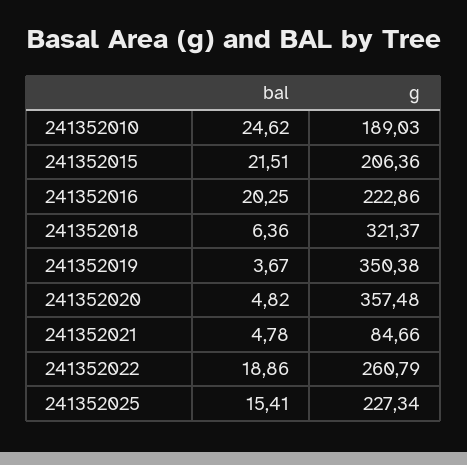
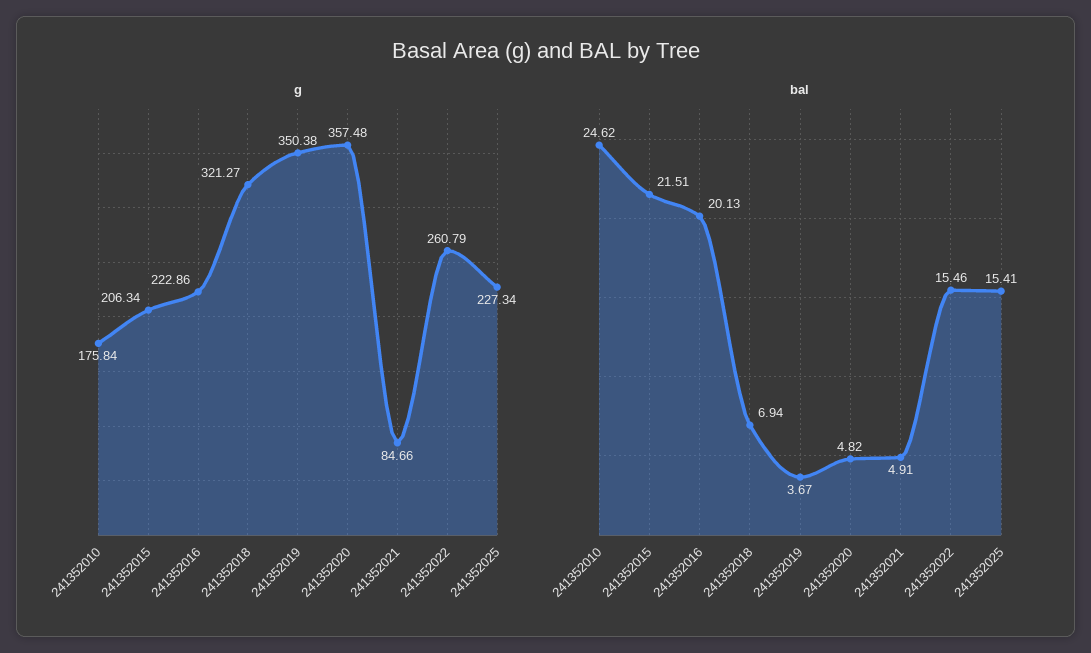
g, 241352010: 189.03 -> 175.84
g, 241352015: 206.36 -> 206.34
bal, 241352016: 20.25 -> 20.13
bal, 241352018: 6.36 -> 6.94
g, 241352018: 321.37 -> 321.27
bal, 241352021: 4.78 -> 4.91
bal, 241352022: 18.86 -> 15.46

